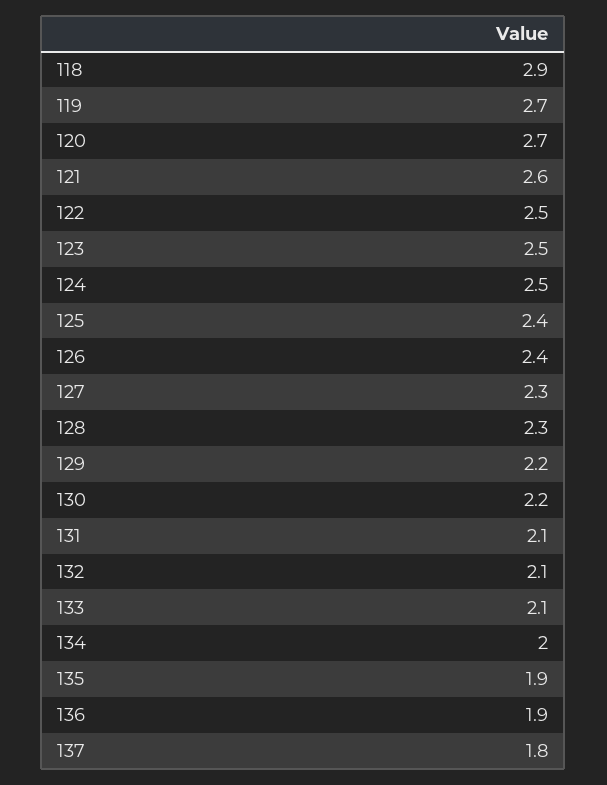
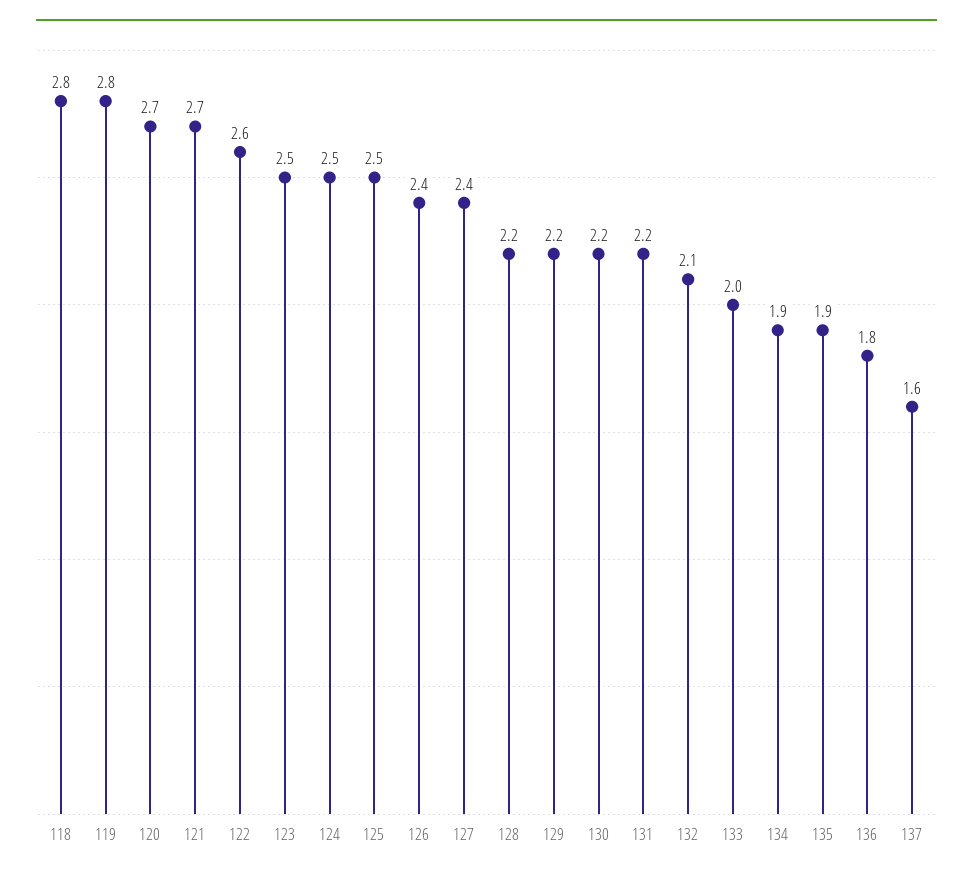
118: 2.9 -> 2.8
119: 2.7 -> 2.8
121: 2.6 -> 2.7
122: 2.5 -> 2.6
125: 2.4 -> 2.5
127: 2.3 -> 2.4
128: 2.3 -> 2.2
131: 2.1 -> 2.2
133: 2.1 -> 2
134: 2 -> 1.9
136: 1.9 -> 1.8
137: 1.8 -> 1.6

